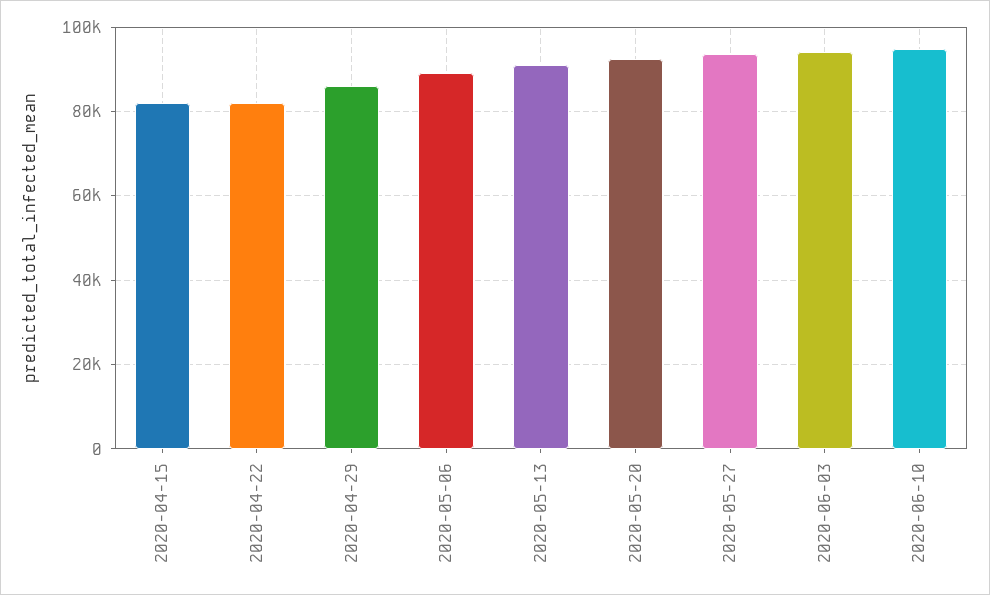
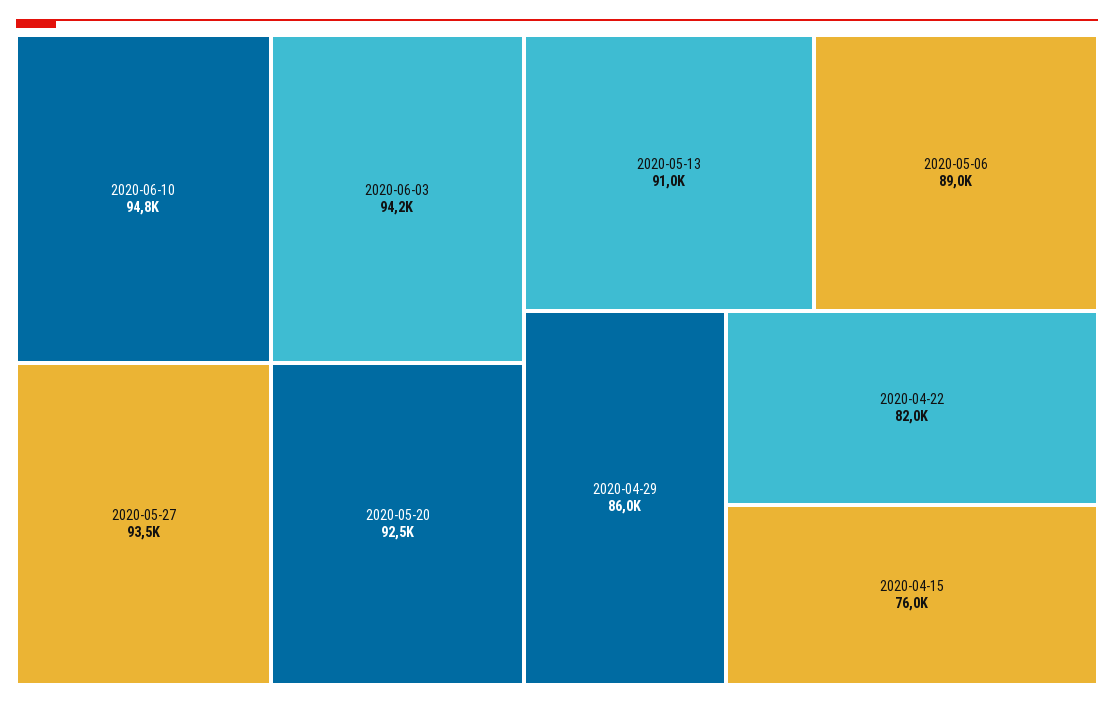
2020-04-15: 82000 -> 76000

